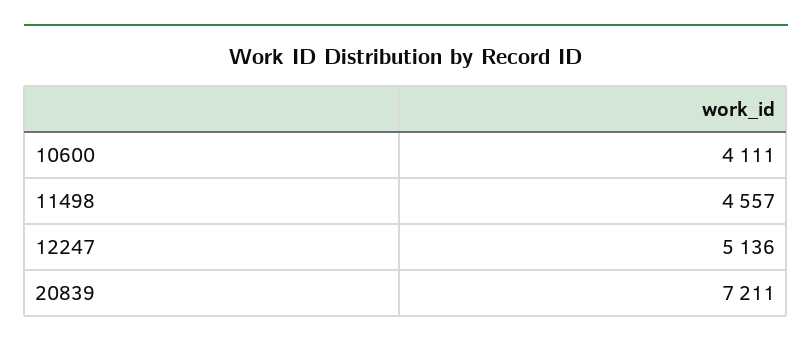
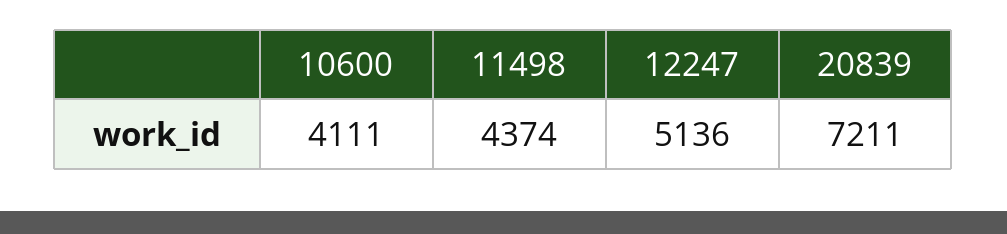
11498: 4557 -> 4374

